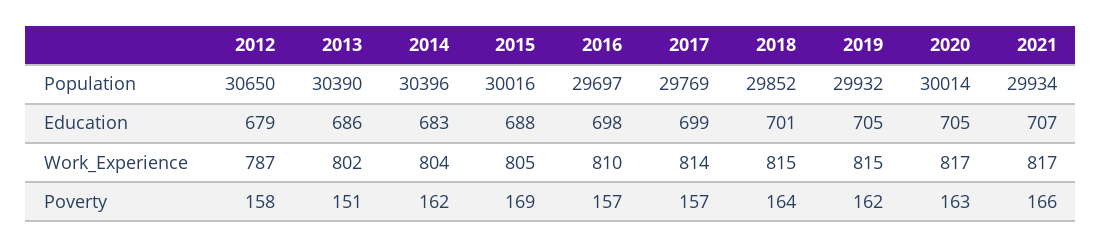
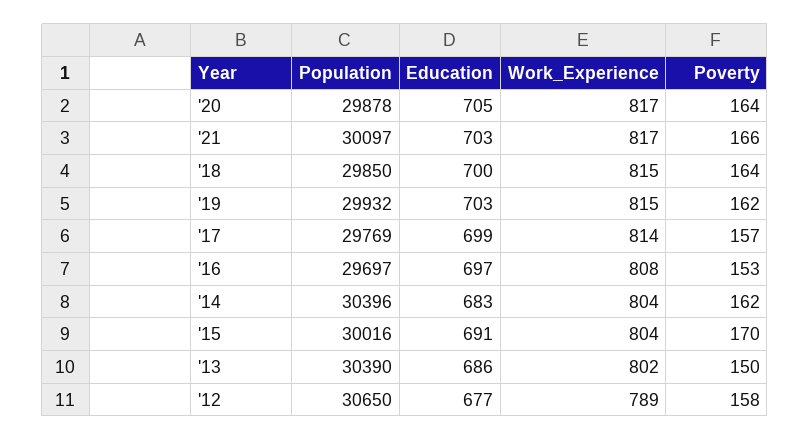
2018, Population: 29852 -> 29850
2020, Population: 30014 -> 29878
2021, Population: 29934 -> 30097
2012, Education: 679 -> 677
2015, Education: 688 -> 691
2016, Education: 698 -> 697
2018, Education: 701 -> 700
2019, Education: 705 -> 703
2021, Education: 707 -> 703
2012, Work_Experience: 787 -> 789
2015, Work_Experience: 805 -> 804
2016, Work_Experience: 810 -> 808
2013, Poverty: 151 -> 150
2015, Poverty: 169 -> 170
2016, Poverty: 157 -> 153
2020, Poverty: 163 -> 164

